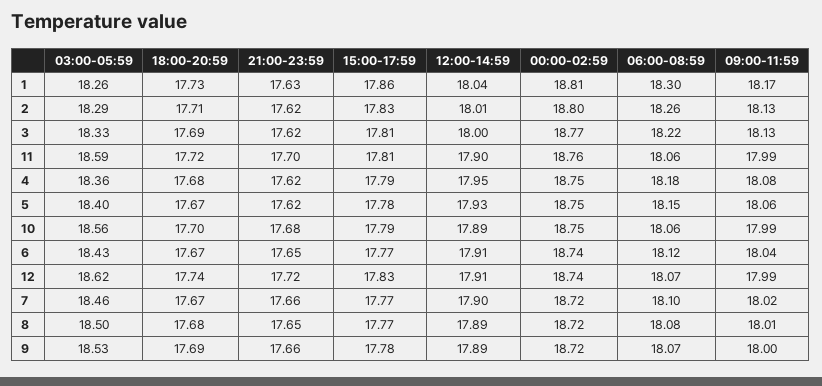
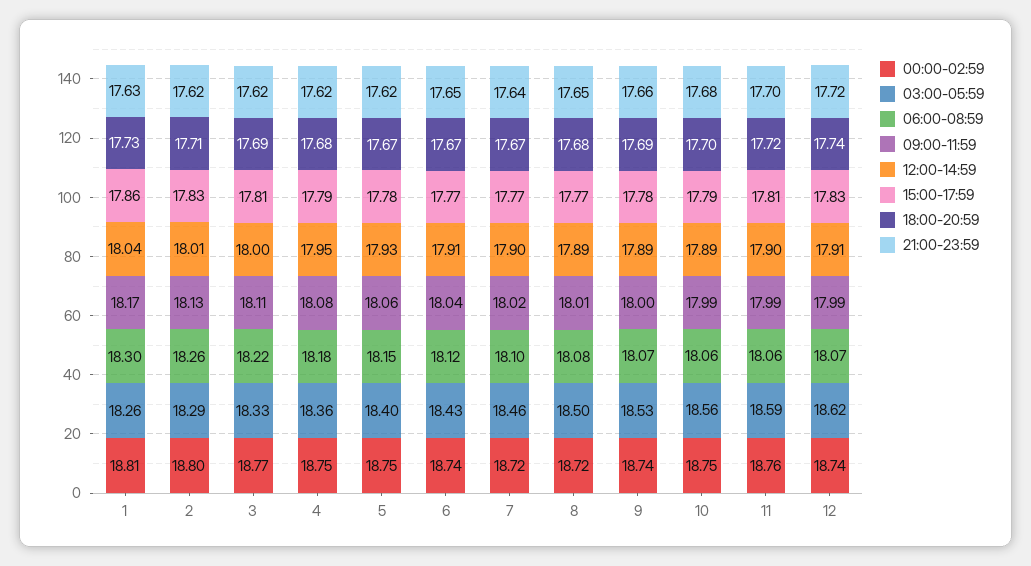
09:00-11:59, 3: 18.13 -> 18.11
21:00-23:59, 7: 17.66 -> 17.64
00:00-02:59, 9: 18.72 -> 18.74

